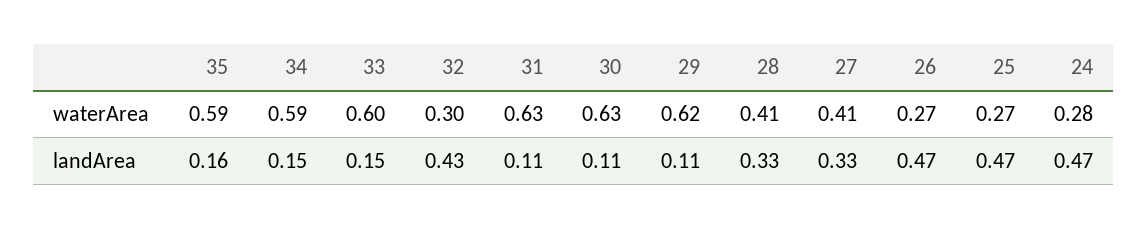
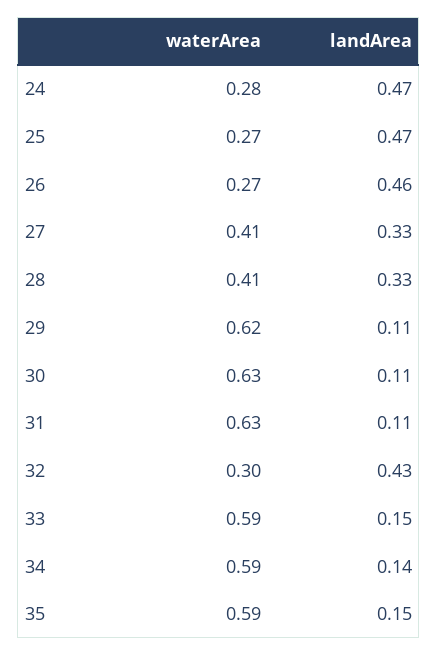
33, waterArea: 0.6 -> 0.59
35, landArea: 0.16 -> 0.15
34, landArea: 0.15 -> 0.14
26, landArea: 0.47 -> 0.46

